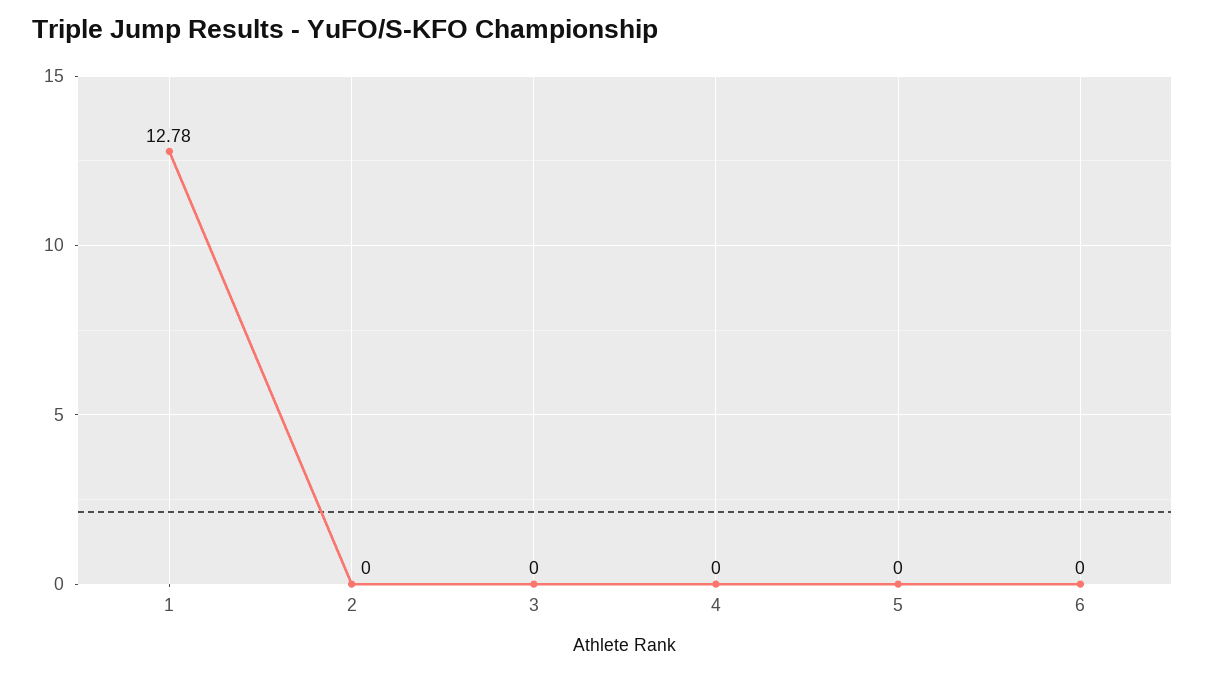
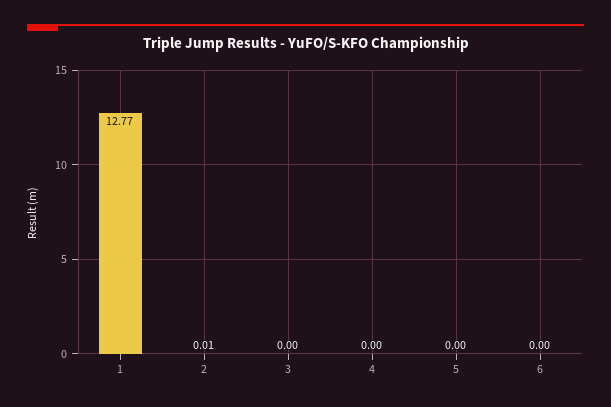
1: 12.78 -> 12.77
2: 0 -> 0.01

